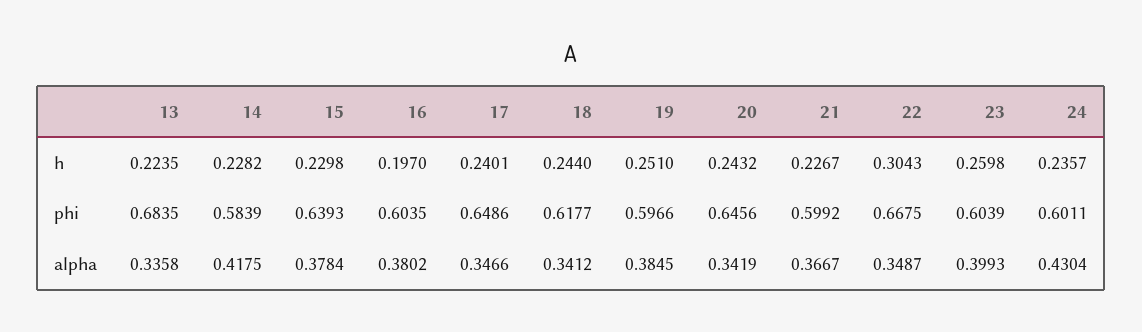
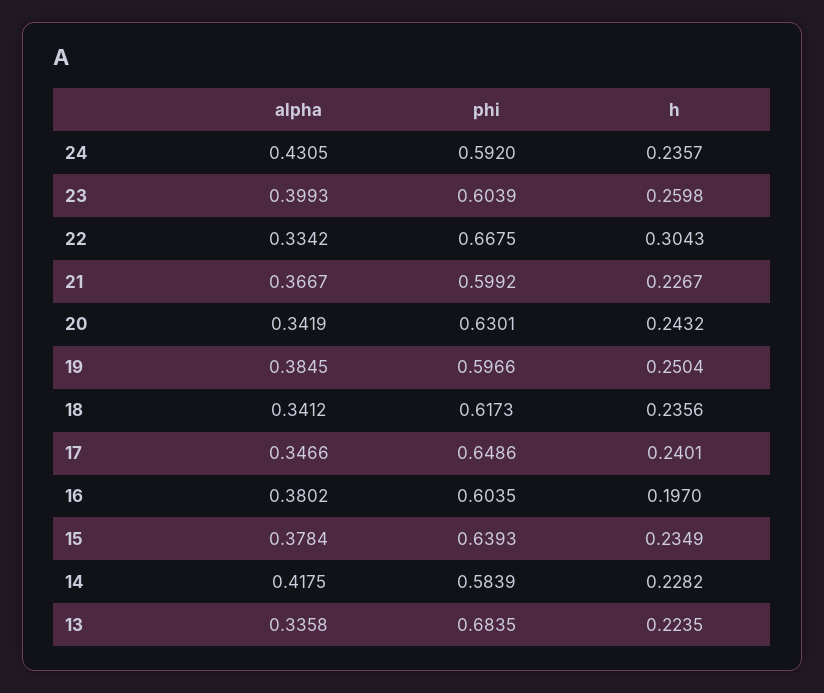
15, h: 0.2298 -> 0.2349
18, h: 0.244 -> 0.2356
19, h: 0.251 -> 0.2504
18, phi: 0.6177 -> 0.6173
20, phi: 0.6456 -> 0.6301
24, phi: 0.6011 -> 0.592
22, alpha: 0.3487 -> 0.3342
24, alpha: 0.4304 -> 0.4305

